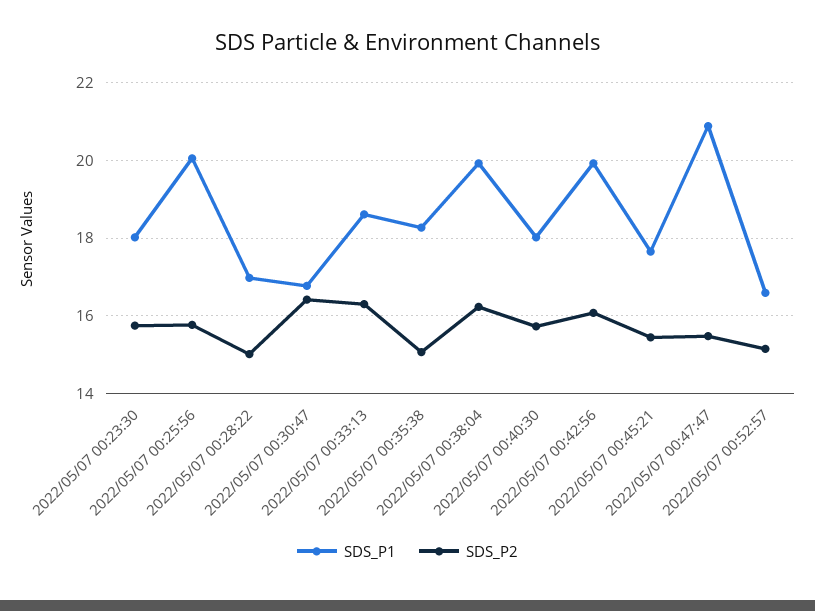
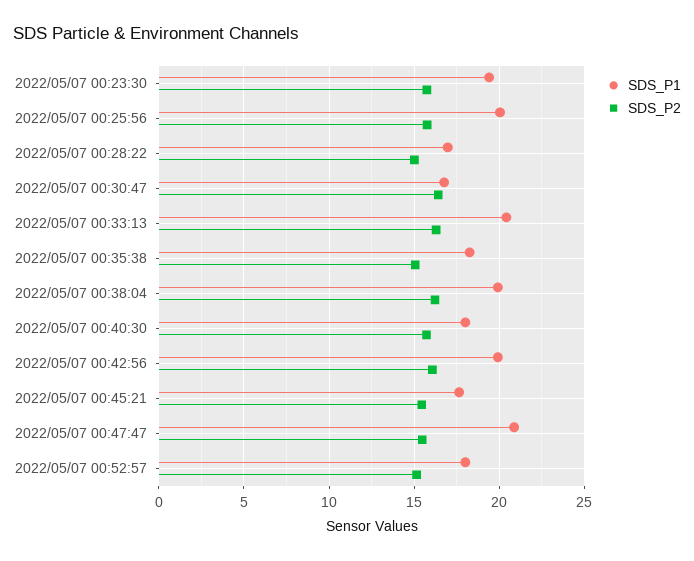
SDS_P1, 2022/05/07 00:23:30: 18 -> 19.5
SDS_P1, 2022/05/07 00:33:13: 18.6 -> 20.5
SDS_P1, 2022/05/07 00:52:57: 16.6 -> 18

